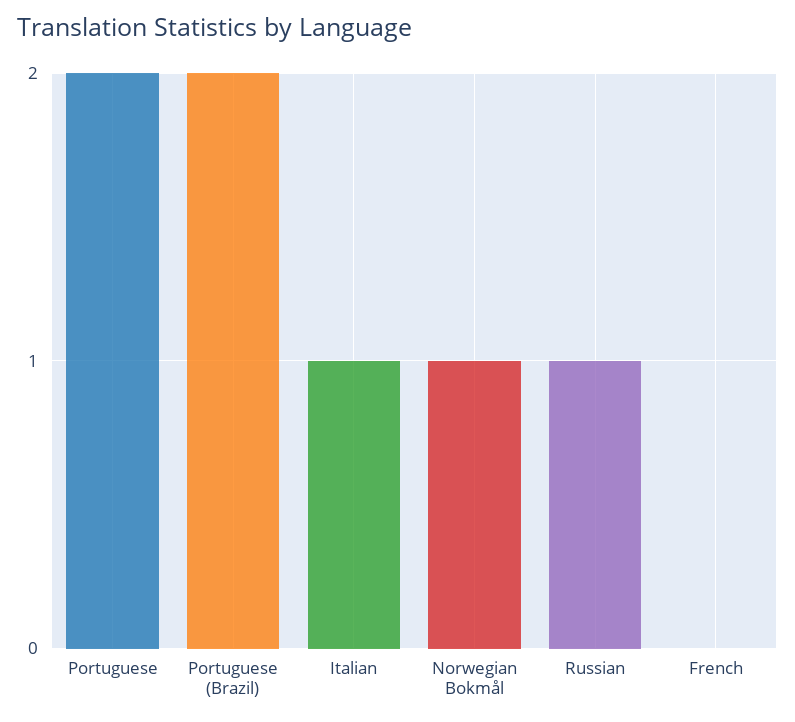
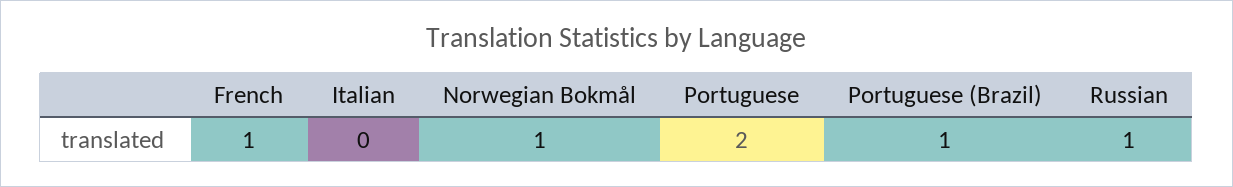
Portuguese (Brazil): 2 -> 1
Italian: 1 -> 0
French: 0 -> 1

